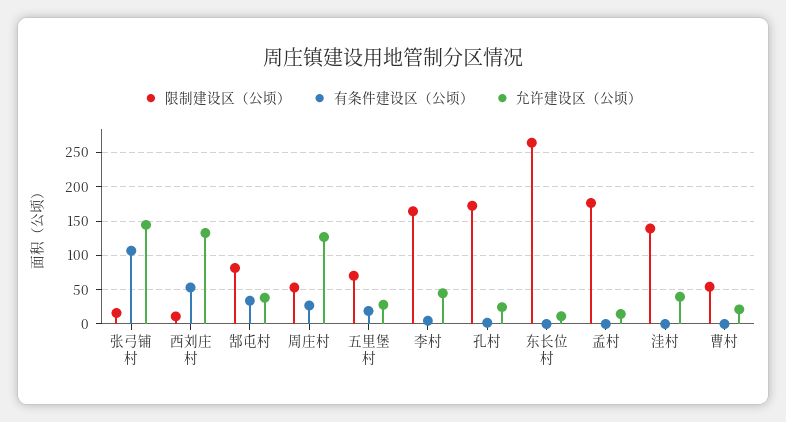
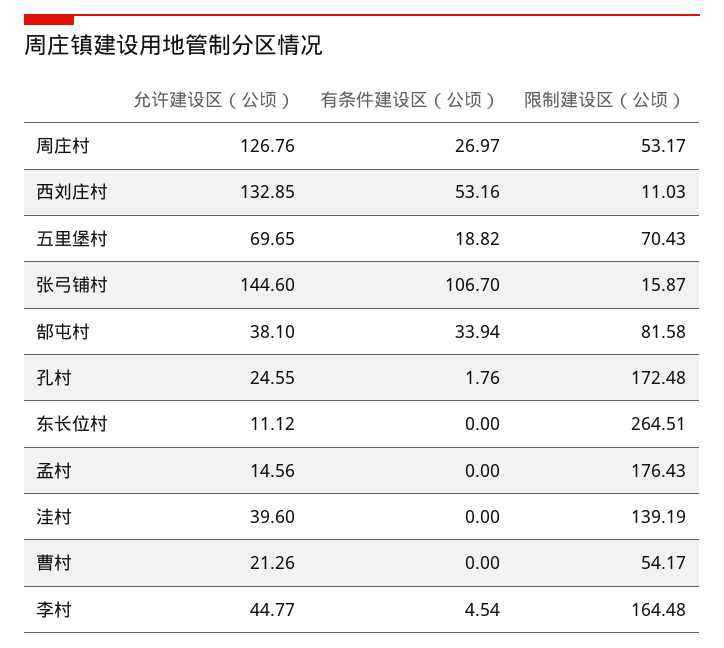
允许建设区（公顷）, 五里堡村: 30 -> 69.65

